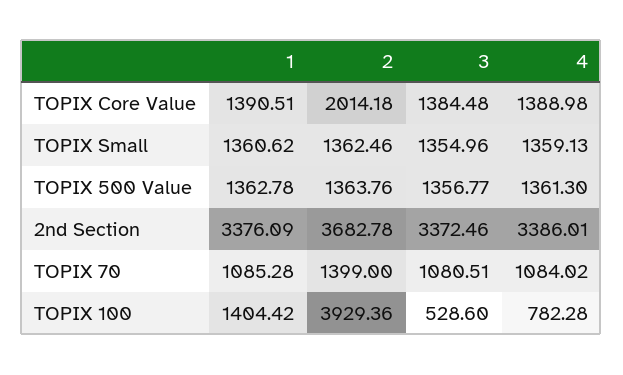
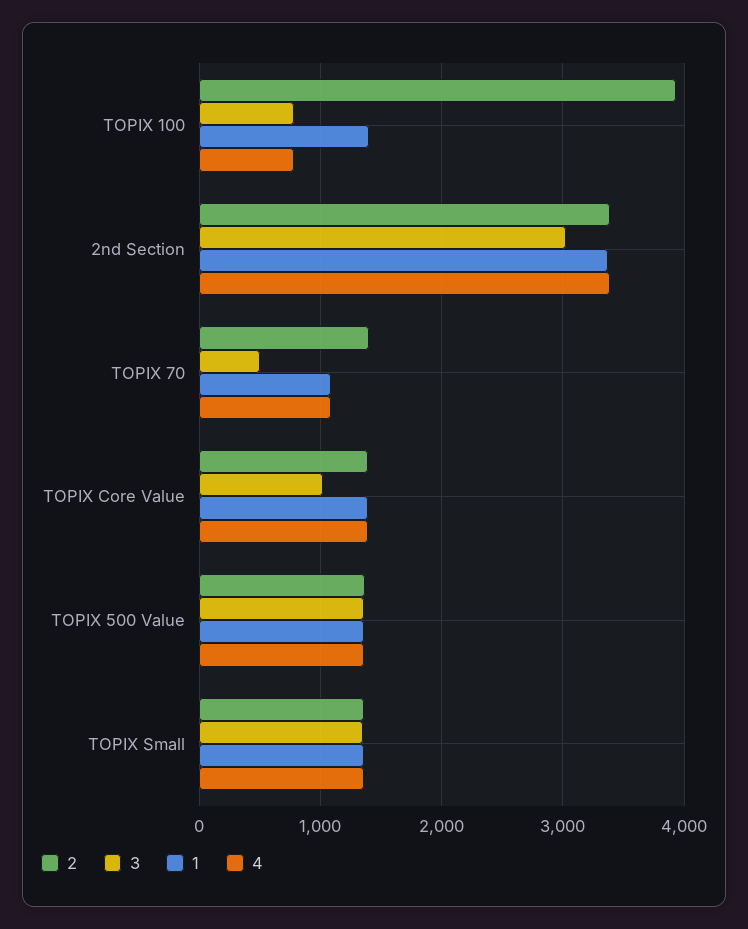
2, TOPIX Core Value: 2014.18 -> 1400
3, TOPIX Core Value: 1384.48 -> 1000
2, 2nd Section: 3682.78 -> 3400
3, 2nd Section: 3372.46 -> 3000
3, TOPIX 70: 1080.51 -> 500
3, TOPIX 100: 528.6 -> 800

